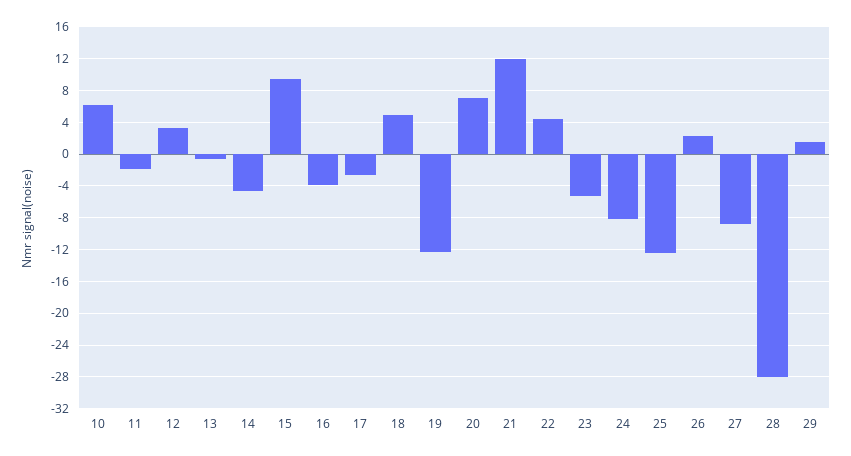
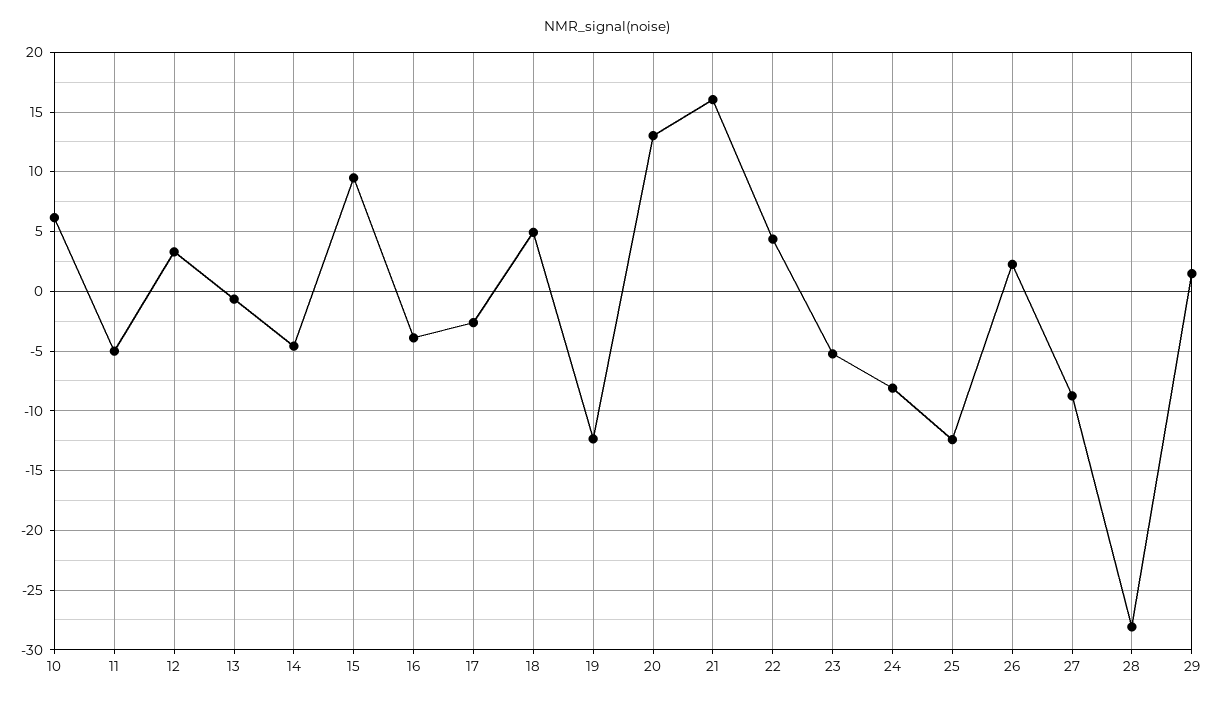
11: -2 -> -5
20: 7 -> 13
21: 12 -> 16

